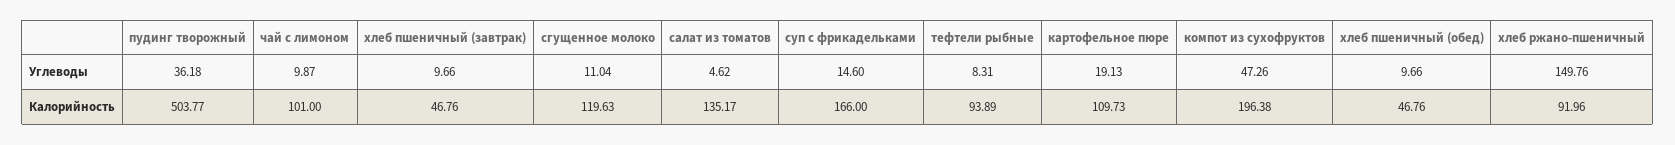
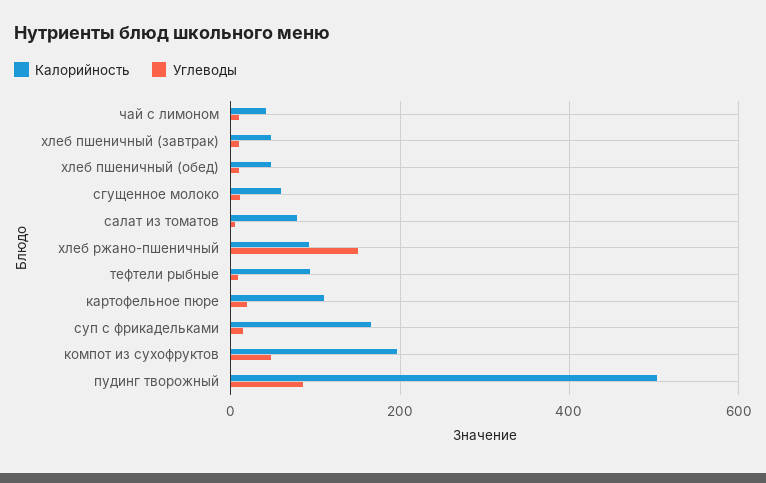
Углеводы, пудинг творожный: 36.18 -> 80
Калорийность, чай с лимоном: 101 -> 40
Калорийность, сгущенное молоко: 119.63 -> 60
Калорийность, салат из томатов: 135.17 -> 80

